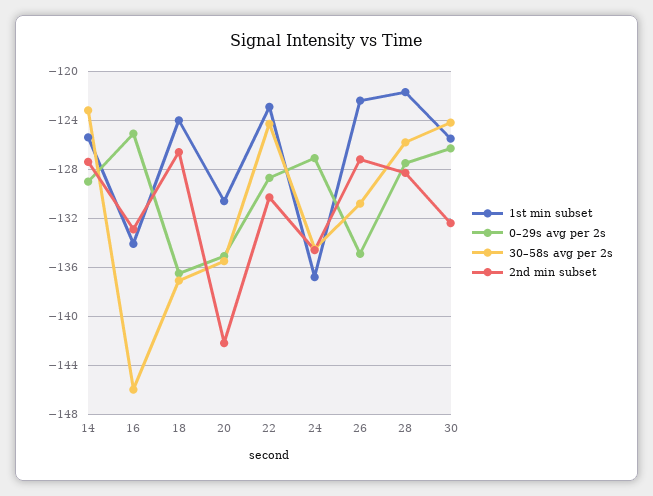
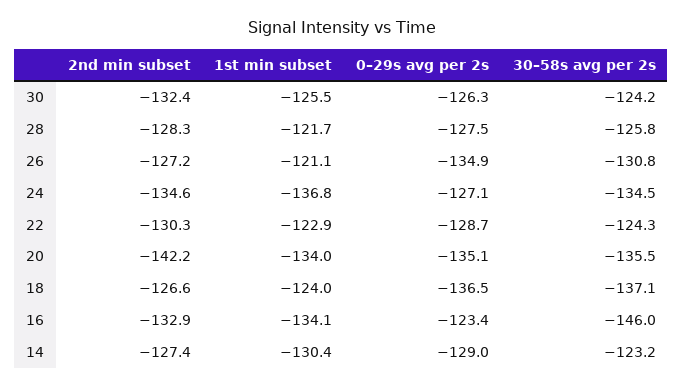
1st min subset, 14: -125.5 -> -130.4
0–29s avg per 2s, 16: -125 -> -123.4
1st min subset, 20: -130.5 -> -134
1st min subset, 26: -122.5 -> -121.1

